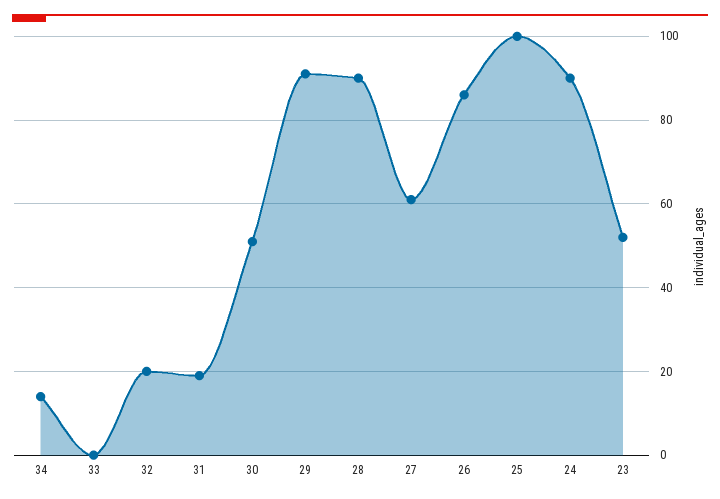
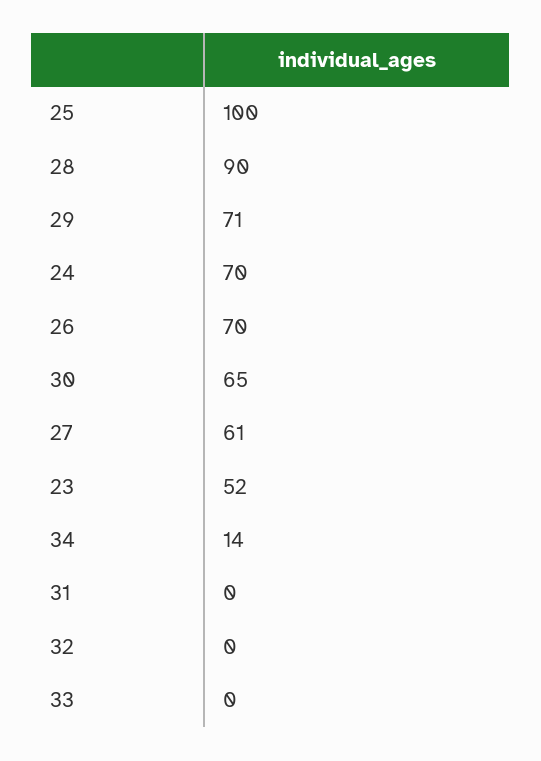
32: 20 -> 0
31: 20 -> 0
30: 50 -> 65
29: 90 -> 71
26: 85 -> 70
24: 90 -> 70

